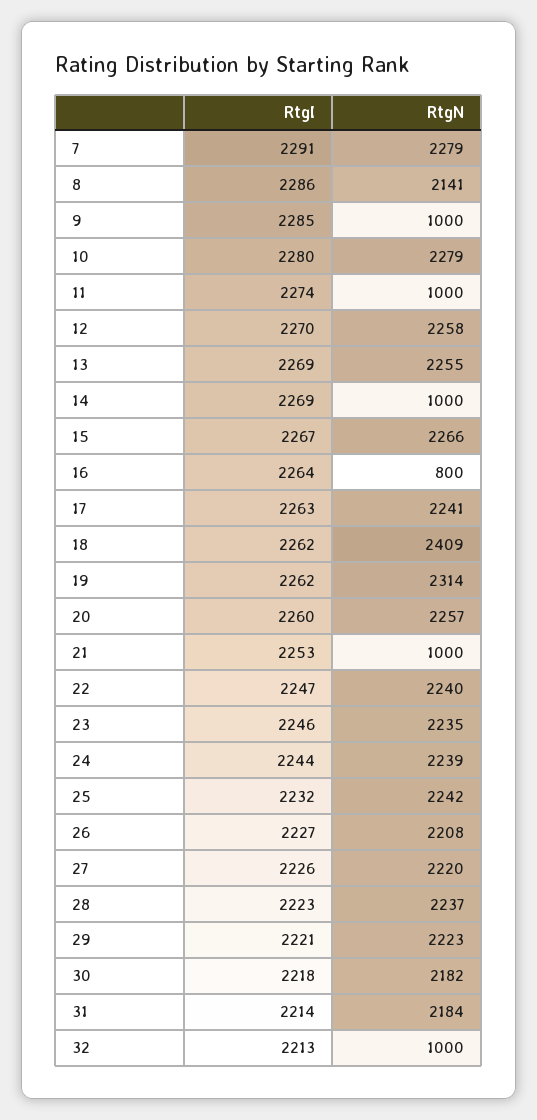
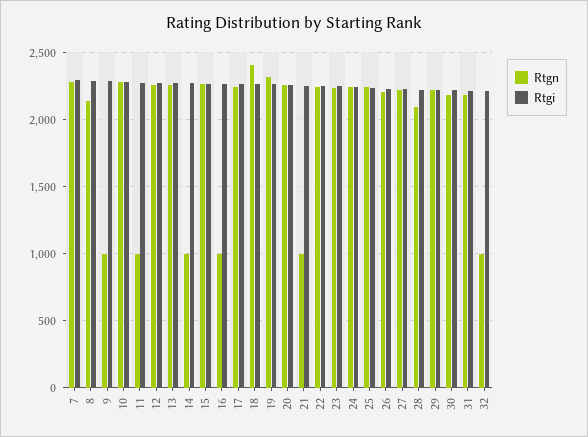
RtgN, 16: 800 -> 1000
RtgN, 28: 2237 -> 2100

